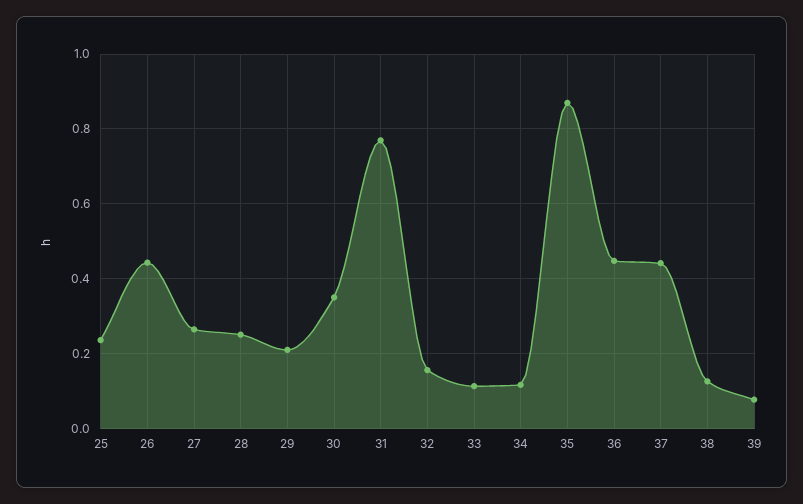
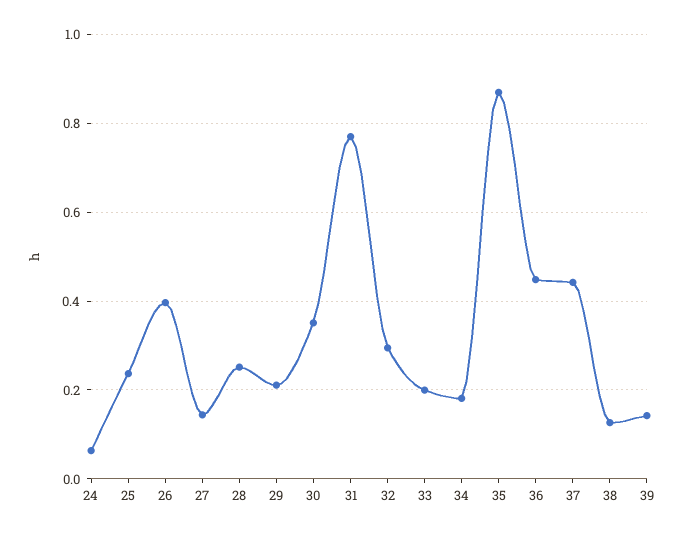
26: 0.44 -> 0.4
27: 0.26 -> 0.14
32: 0.16 -> 0.3
33: 0.12 -> 0.2
34: 0.12 -> 0.18
39: 0.08 -> 0.14
24: none -> 0.06

